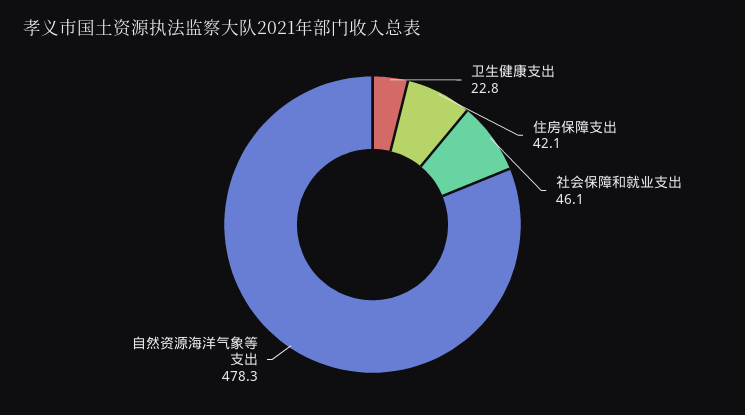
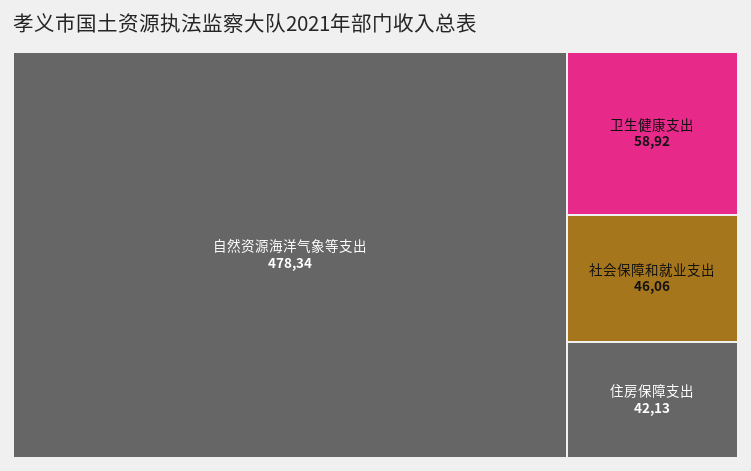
卫生健康支出: 22.8 -> 58.92

